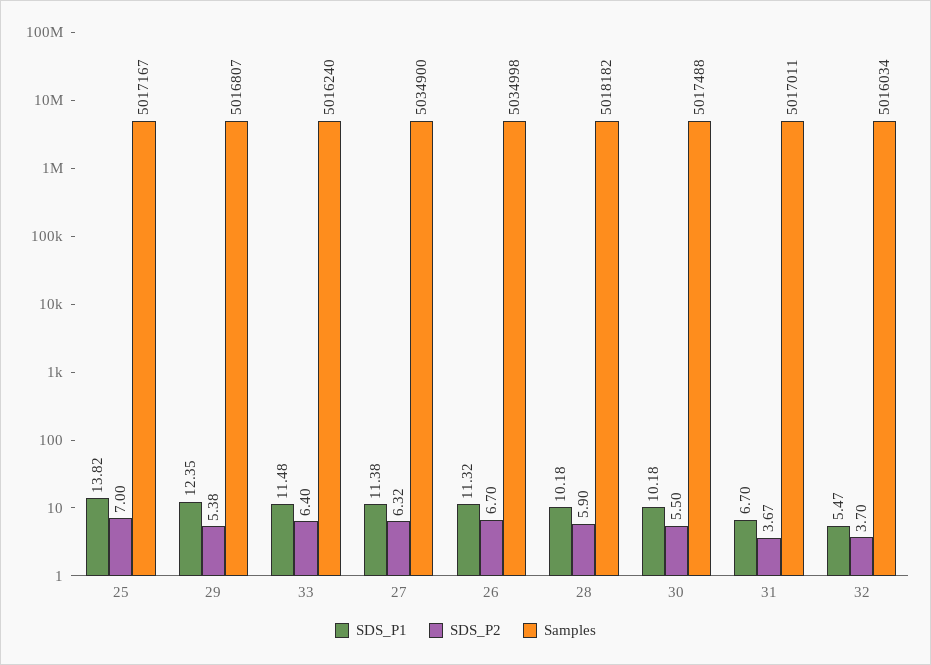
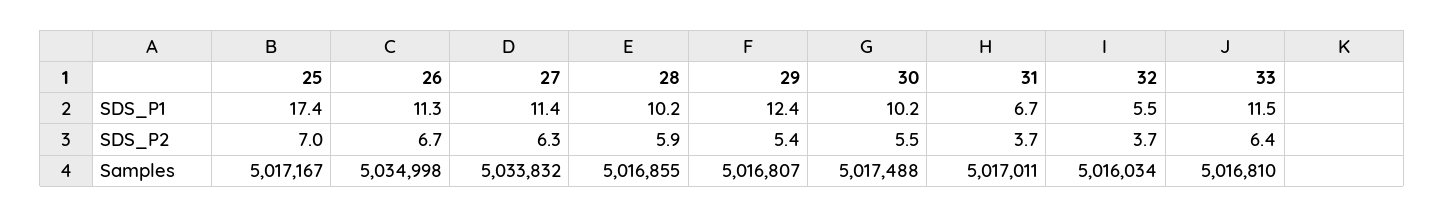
SDS_P1, 25: 13.82 -> 17.4
Samples, 33: 5016240 -> 5016810
Samples, 27: 5034900 -> 5033832
Samples, 28: 5018182 -> 5016855

